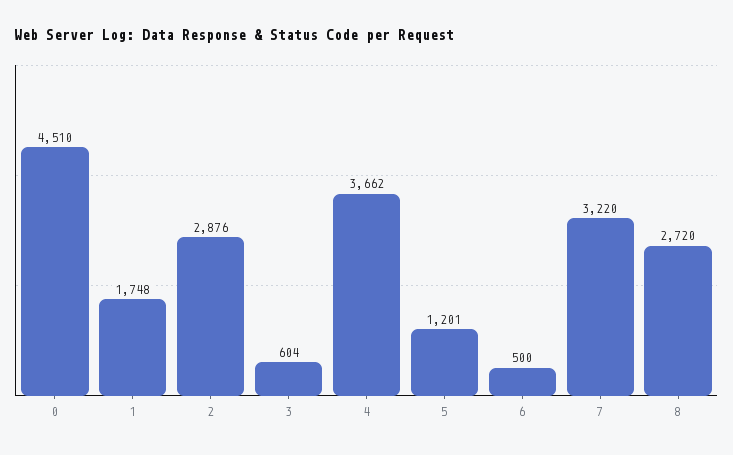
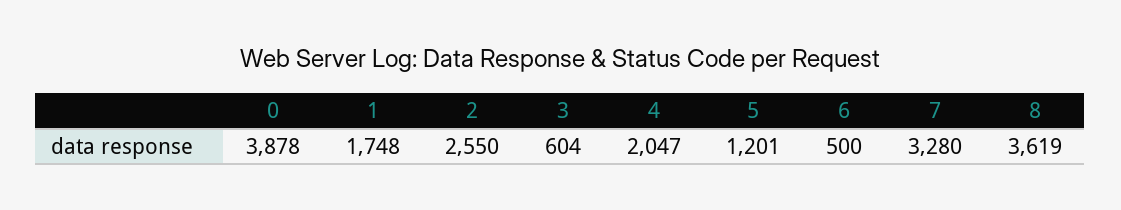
0: 4510 -> 3878
2: 2876 -> 2550
4: 3662 -> 2047
7: 3220 -> 3280
8: 2720 -> 3619

